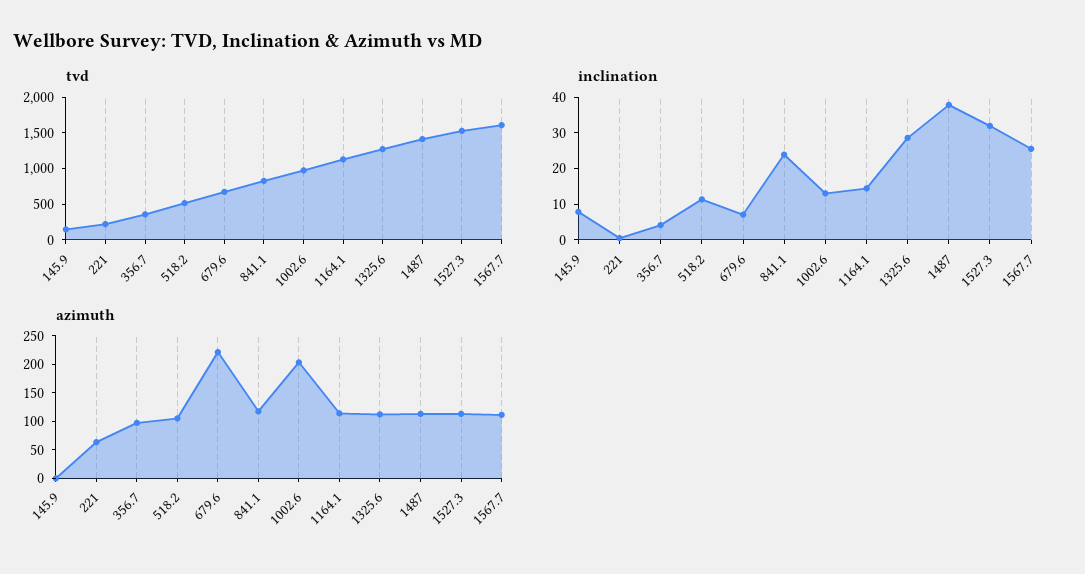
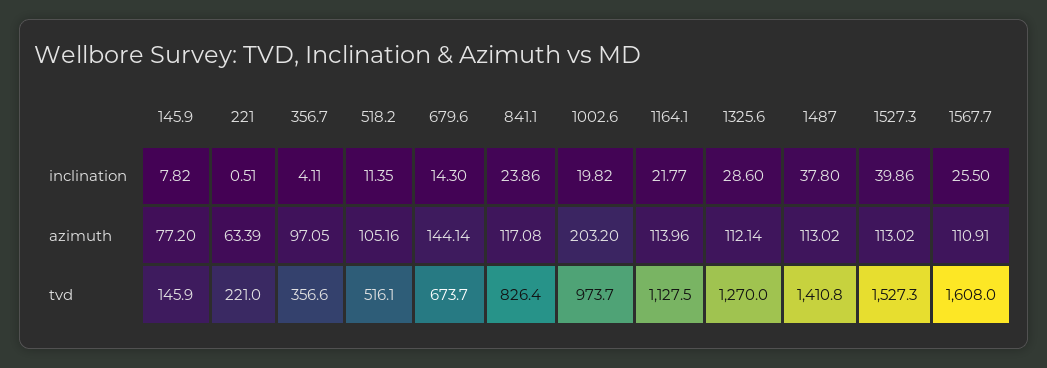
inclination, 679.6: 7.5 -> 14.3
inclination, 1002.6: 12.5 -> 19.82
inclination, 1164.1: 15 -> 21.77
inclination, 1527.3: 32.5 -> 39.86
azimuth, 145.9: 0 -> 77.2
azimuth, 679.6: 225 -> 144.14

